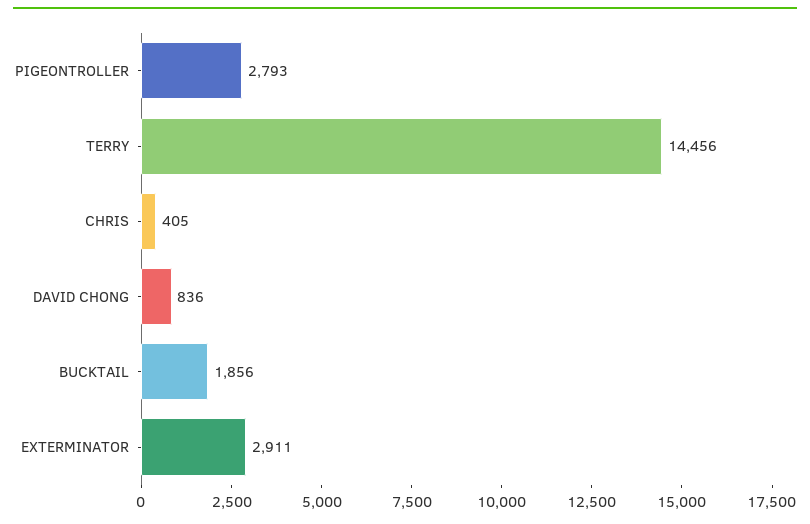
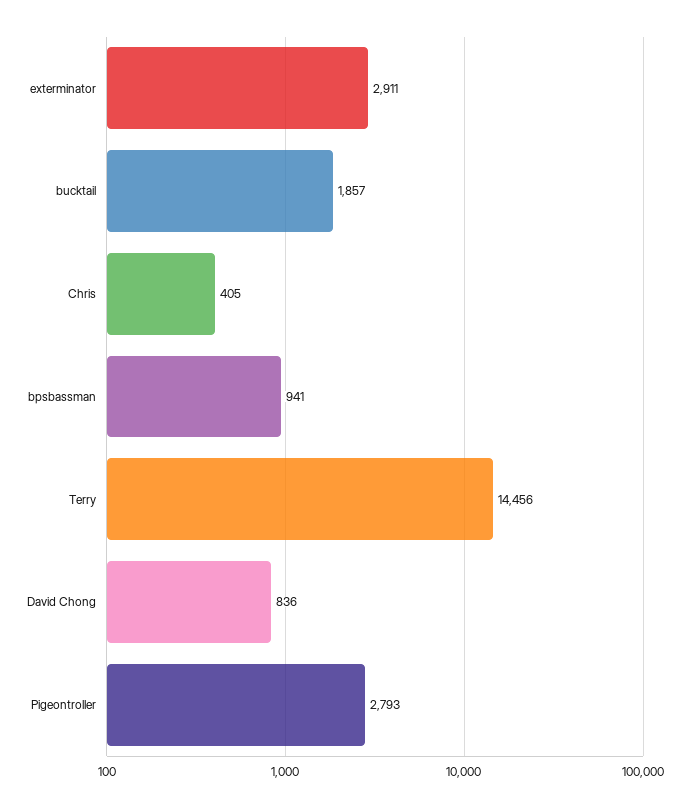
BUCKTAIL: 1856 -> 1857
bpsbassman: none -> 941

